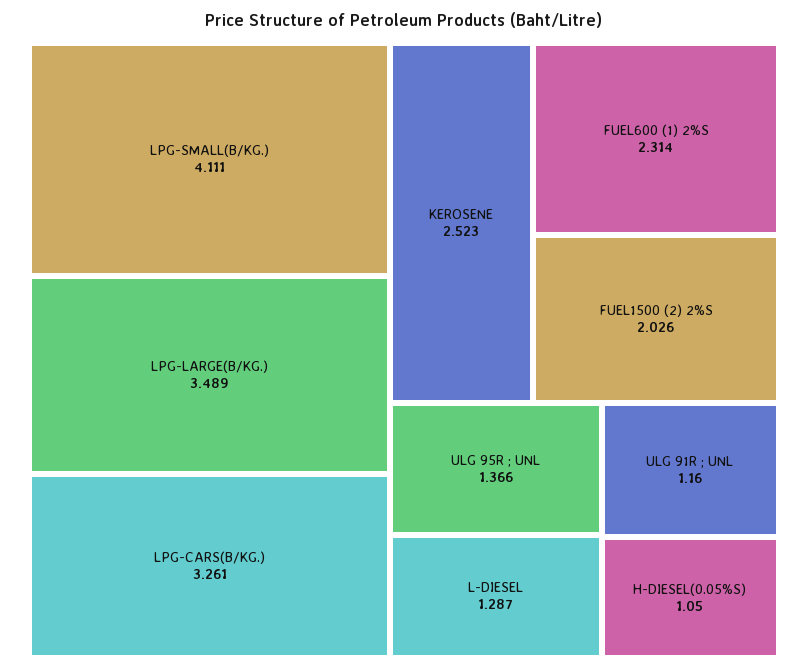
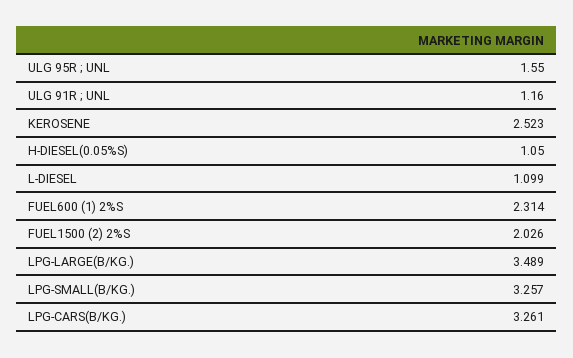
LPG-SMALL(B/KG.): 4.111 -> 3.257
ULG 95R ; UNL: 1.366 -> 1.55
L-DIESEL: 1.287 -> 1.099

